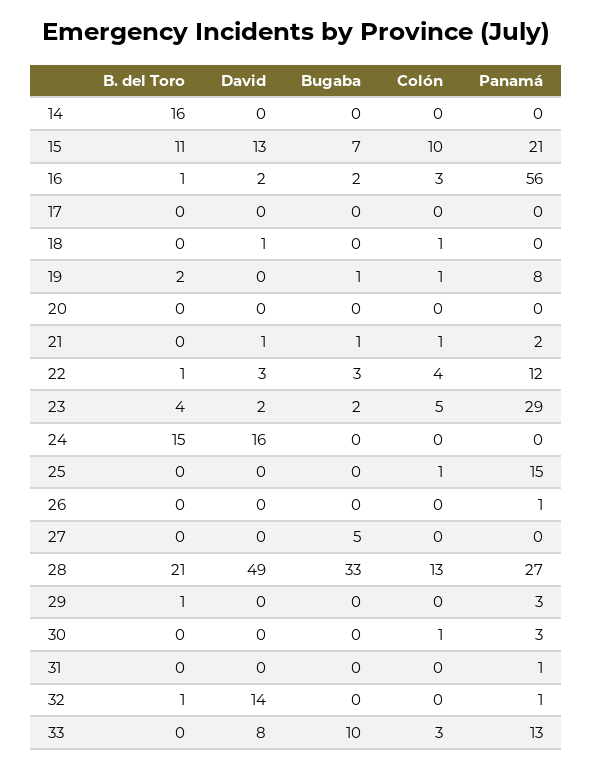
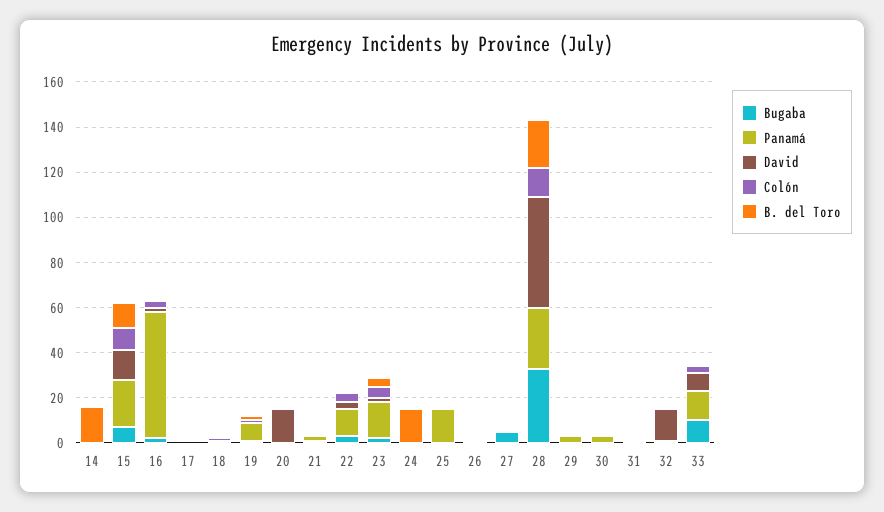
David, 20: 0 -> 15
Panamá, 23: 29 -> 15
David, 24: 16 -> 0

